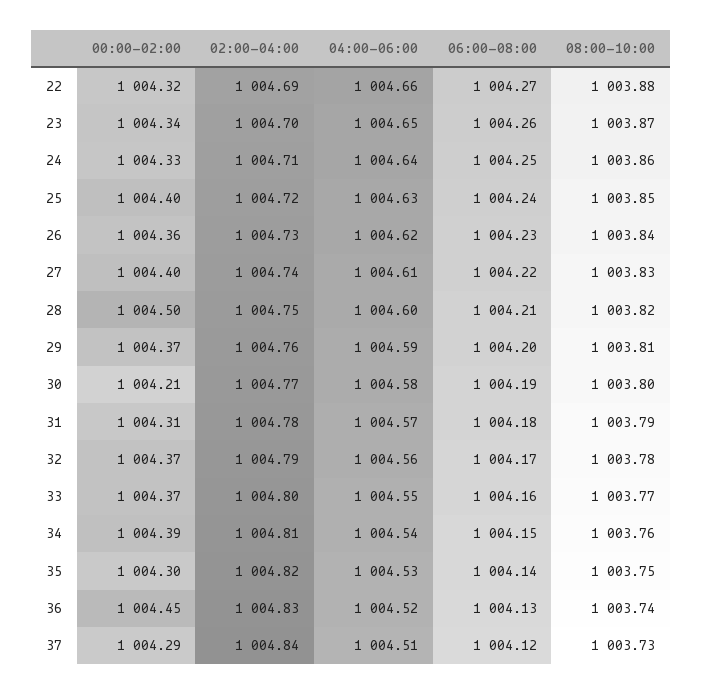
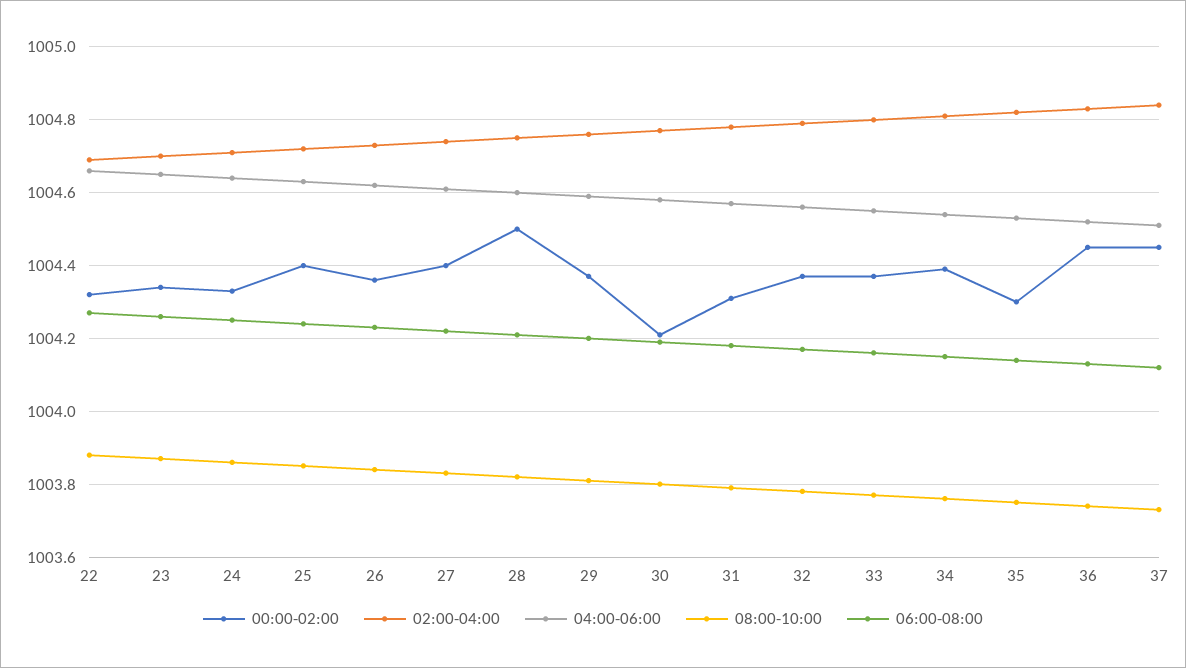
00:00-02:00, 37: 1004.29 -> 1004.45

